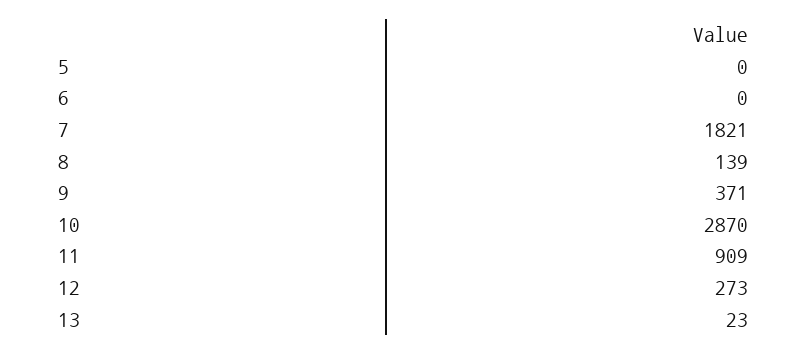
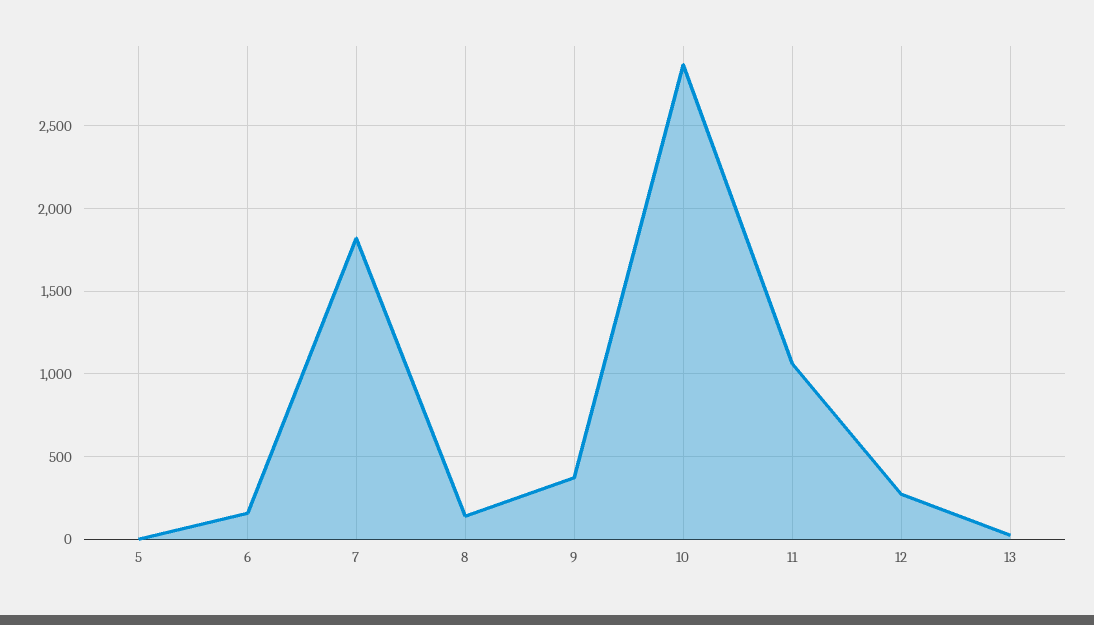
6: 0 -> 150
11: 909 -> 1050

